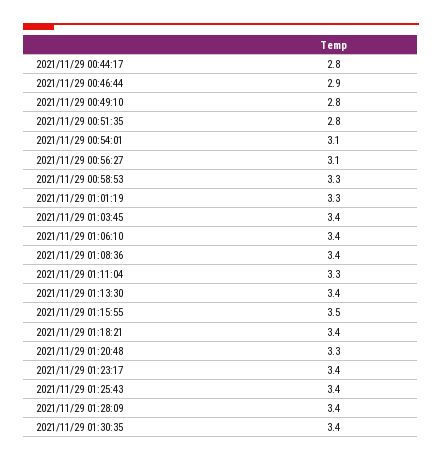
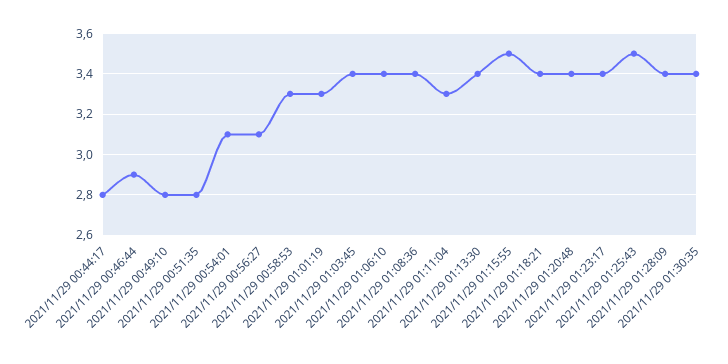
2021/11/29 01:20:48: 3.3 -> 3.4
2021/11/29 01:25:43: 3.4 -> 3.5

